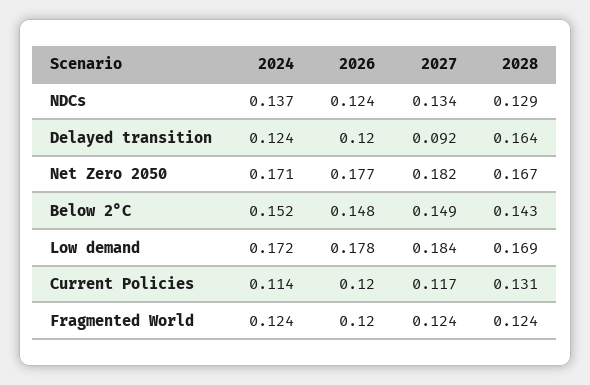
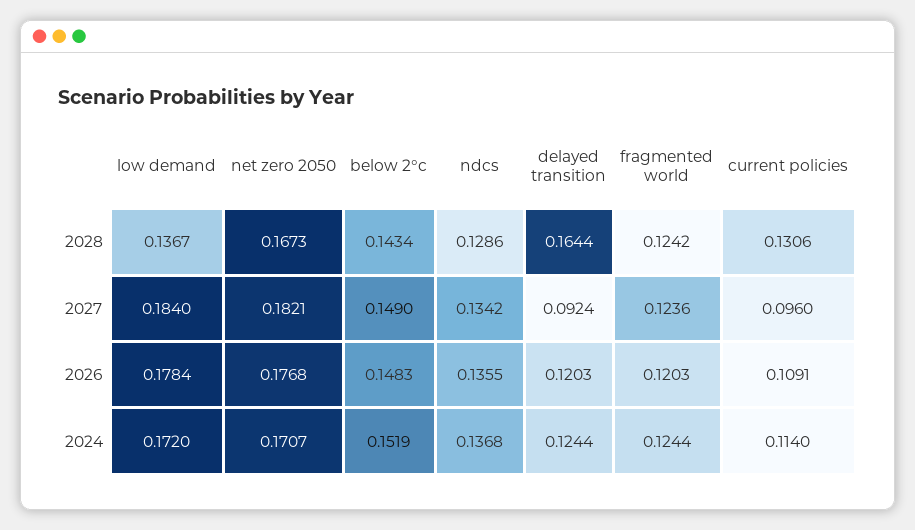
2026, NDCs: 0.124 -> 0.1355
2028, Low demand: 0.169 -> 0.1367
2026, Current Policies: 0.12 -> 0.1091
2027, Current Policies: 0.117 -> 0.096

